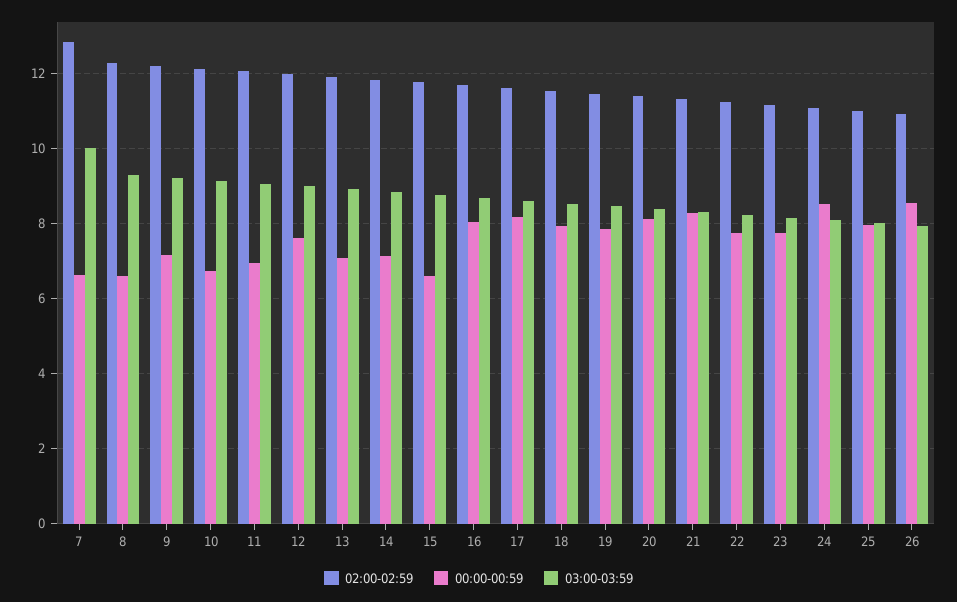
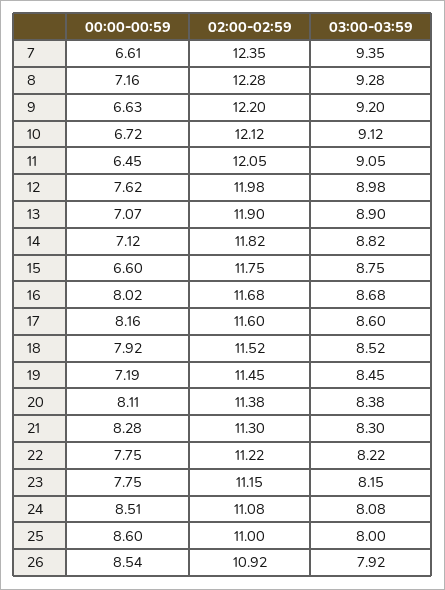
02:00-02:59, 7: 12.8 -> 12.35
03:00-03:59, 7: 10 -> 9.35
00:00-00:59, 8: 6.6 -> 7.16
00:00-00:59, 9: 7.2 -> 6.63
00:00-00:59, 11: 7 -> 6.45
00:00-00:59, 19: 7.8 -> 7.19
00:00-00:59, 25: 8 -> 8.6

